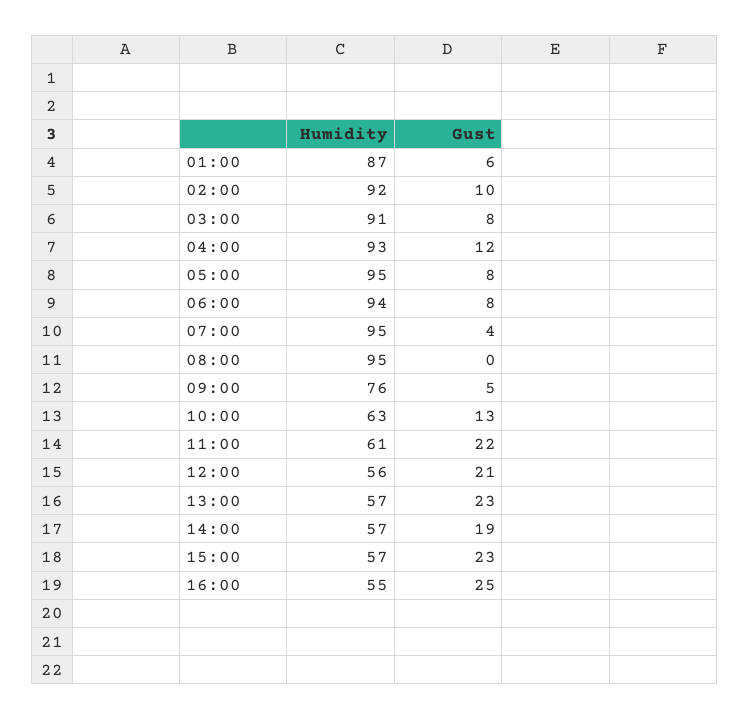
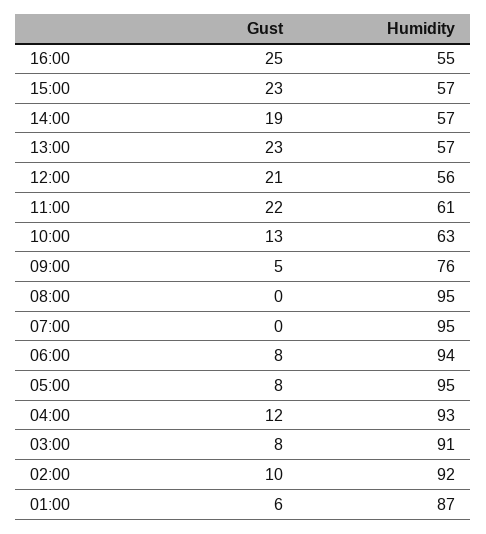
Gust, 07:00: 4 -> 0

